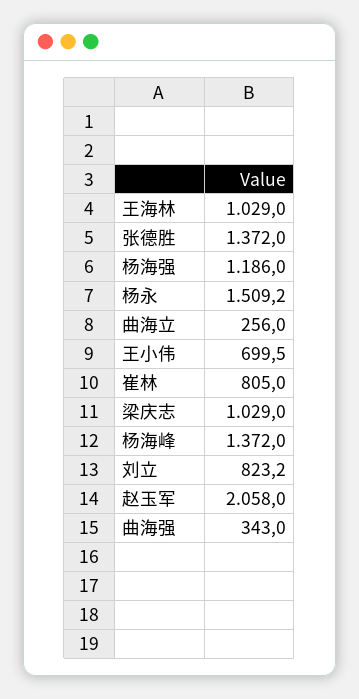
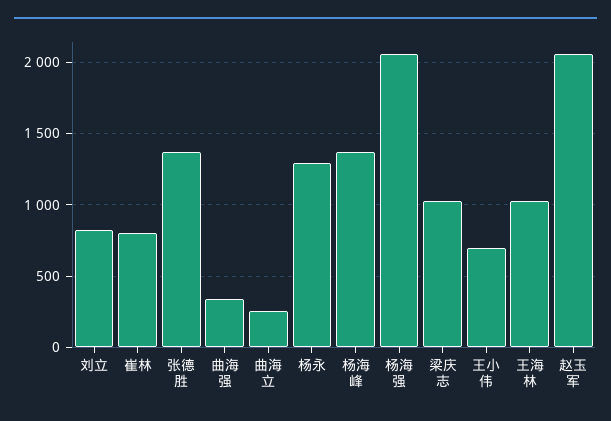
杨海强: 1186 -> 2050
杨永: 1509.2 -> 1300

